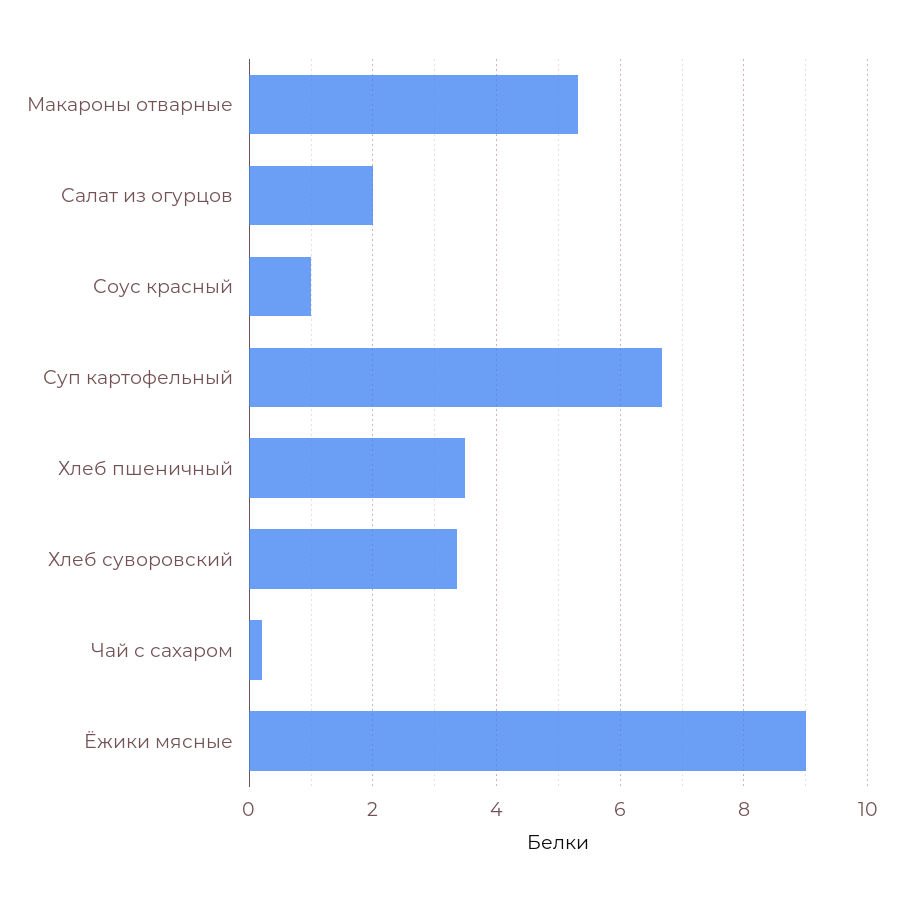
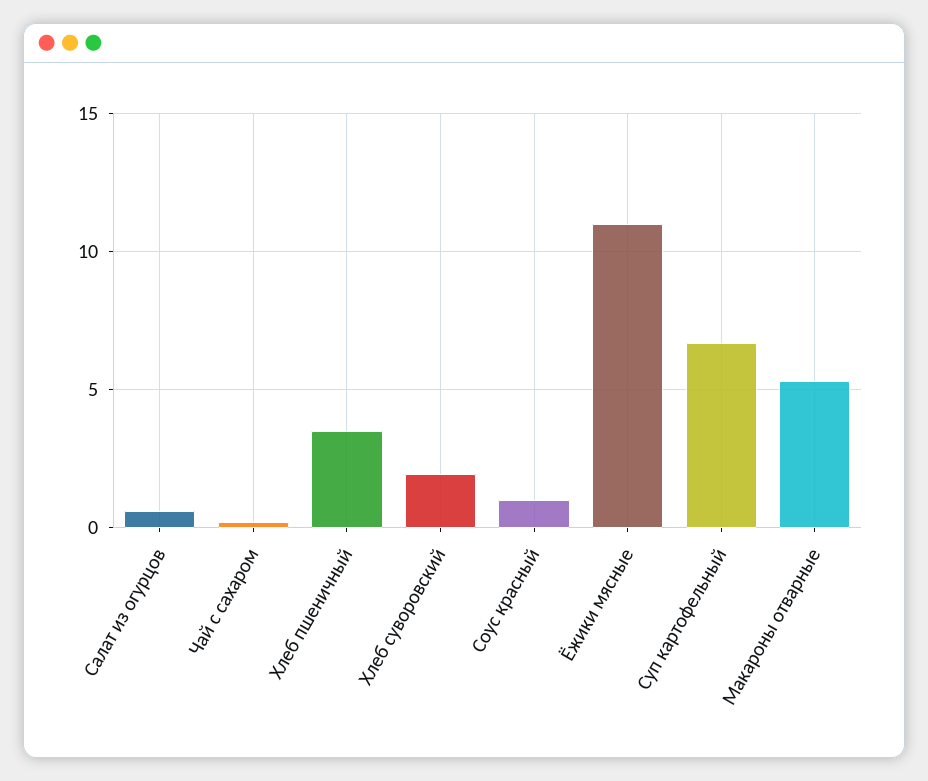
Салат из огурцов: 2 -> 0.5
Хлеб суворовский: 3.4 -> 2
Ёжики мясные: 9 -> 11

